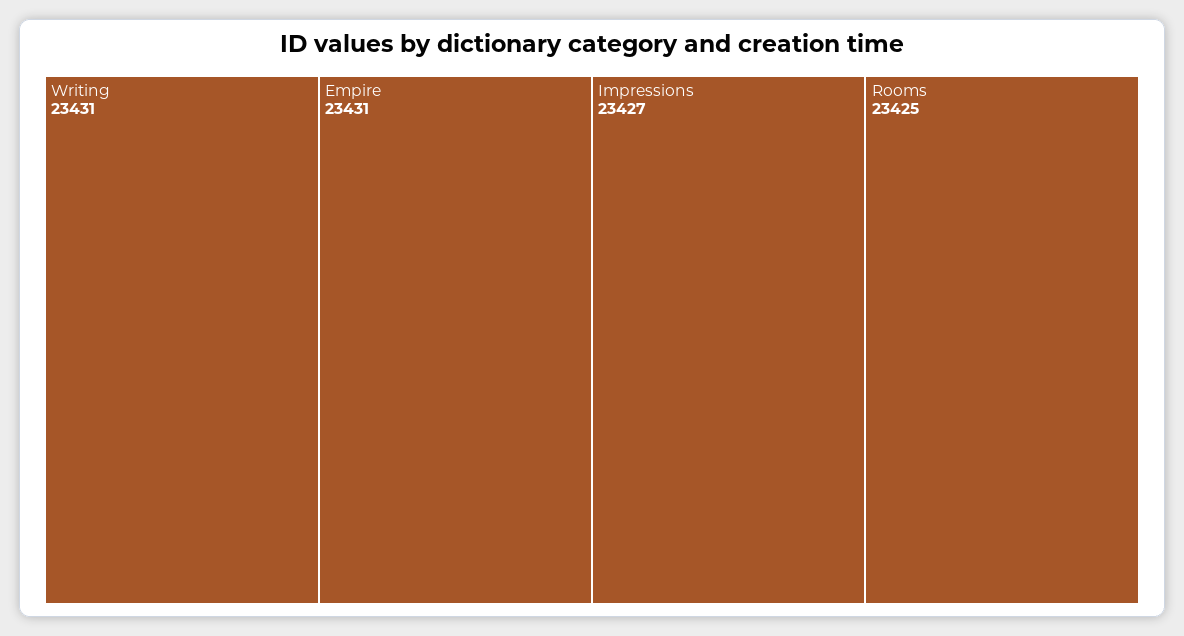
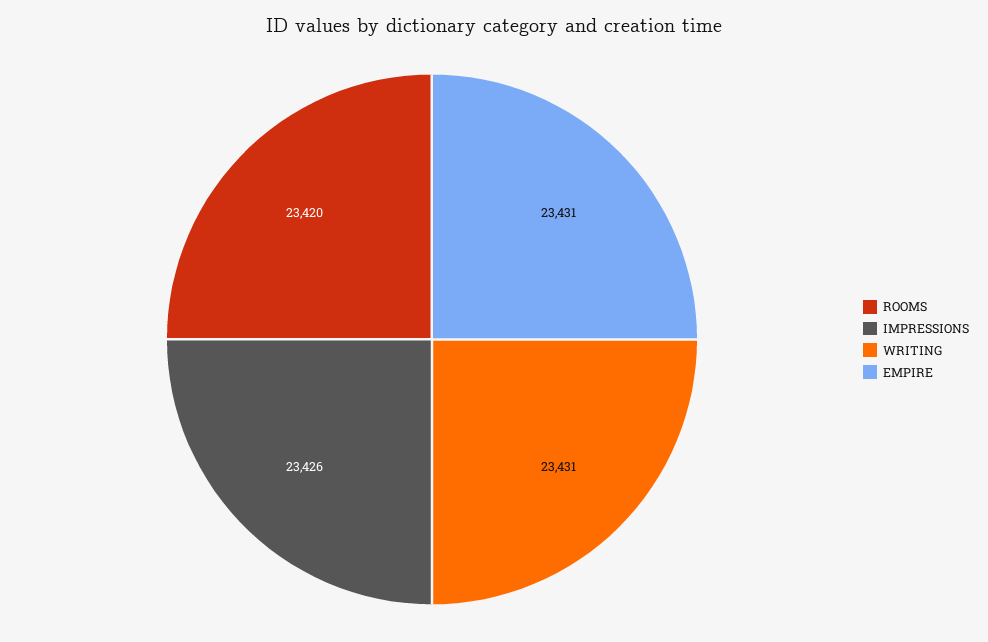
Impressions: 23427 -> 23426
Rooms: 23425 -> 23420

